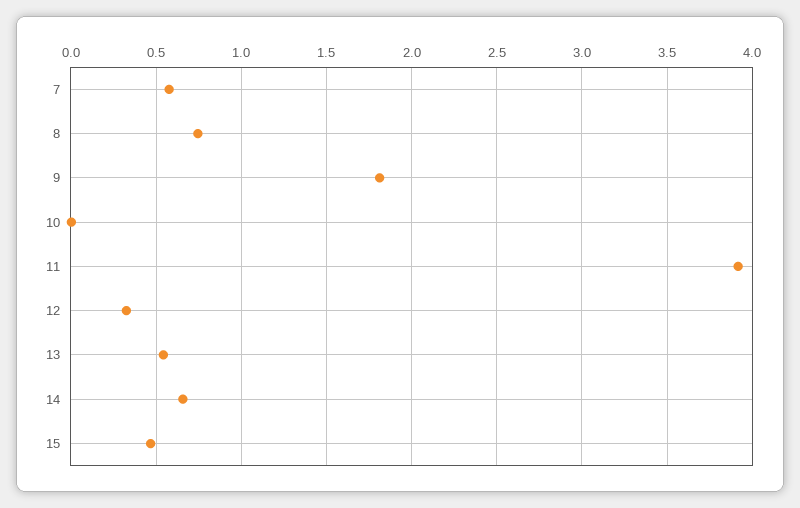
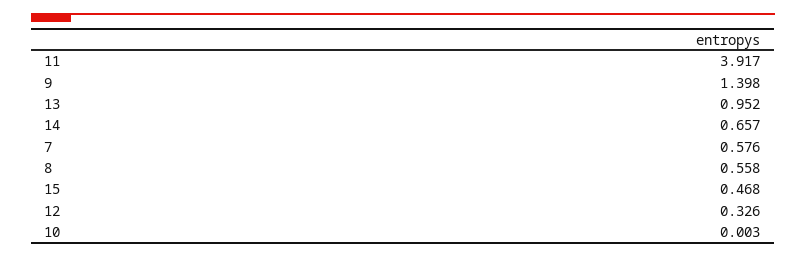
8: 0.75 -> 0.558
9: 1.8 -> 1.398
13: 0.55 -> 0.952

